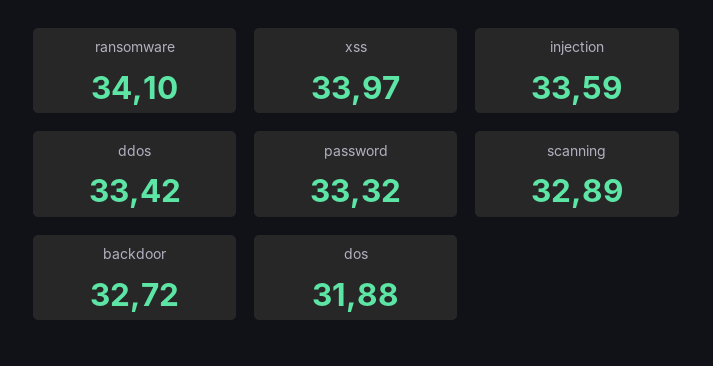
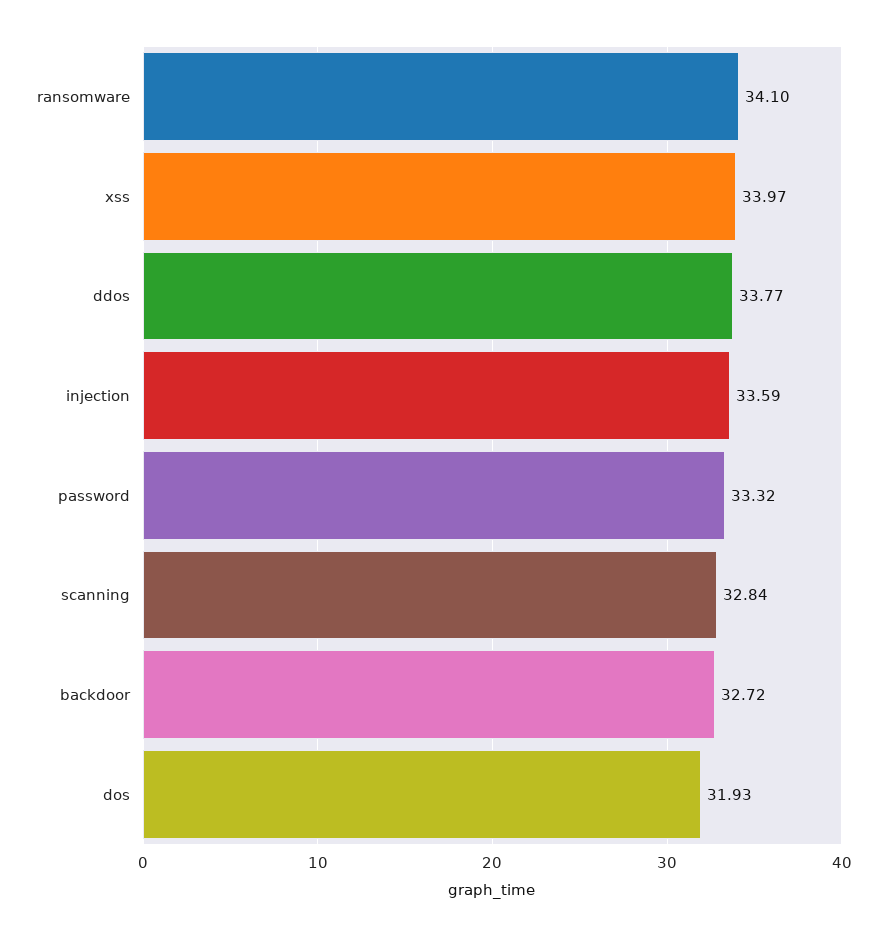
ddos: 33.42 -> 33.77
scanning: 32.89 -> 32.84
dos: 31.88 -> 31.93

